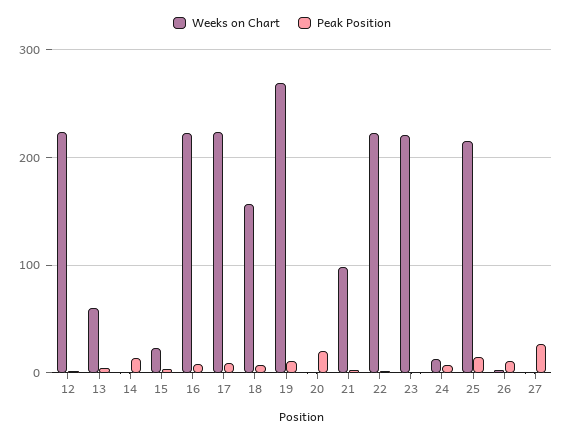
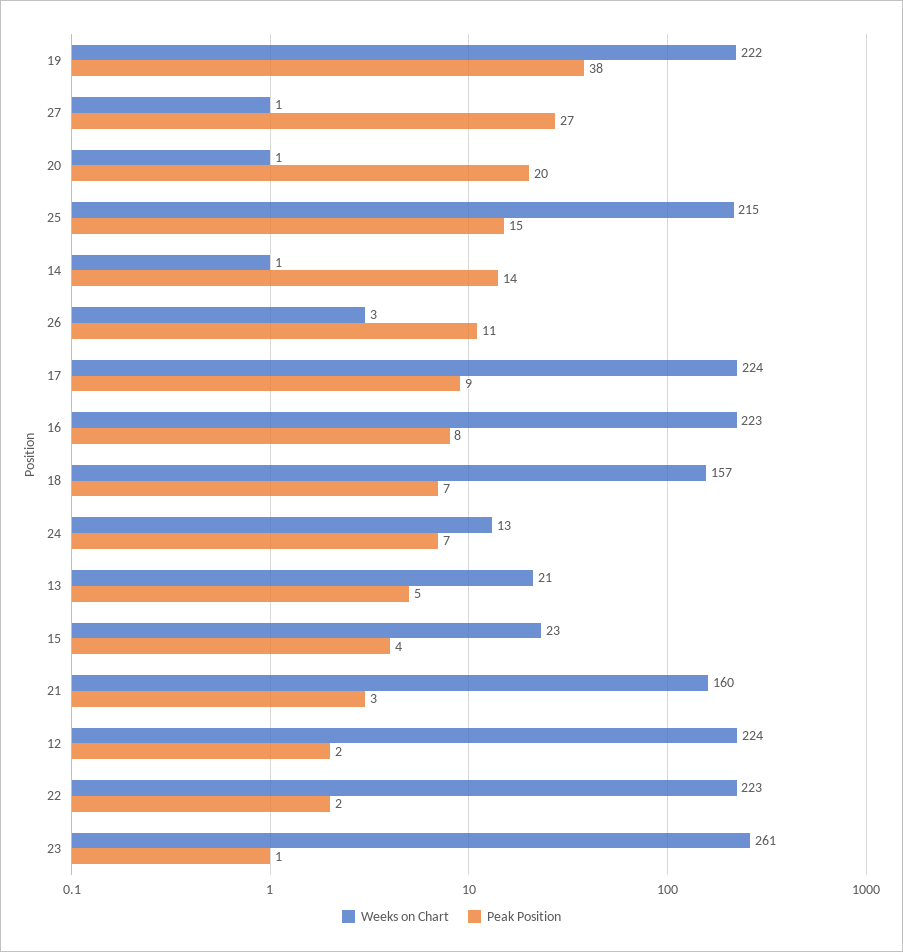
Weeks on Chart, 13: 60 -> 21
Weeks on Chart, 19: 270 -> 222
Peak Position, 19: 10 -> 38
Weeks on Chart, 21: 100 -> 160
Weeks on Chart, 23: 220 -> 261

